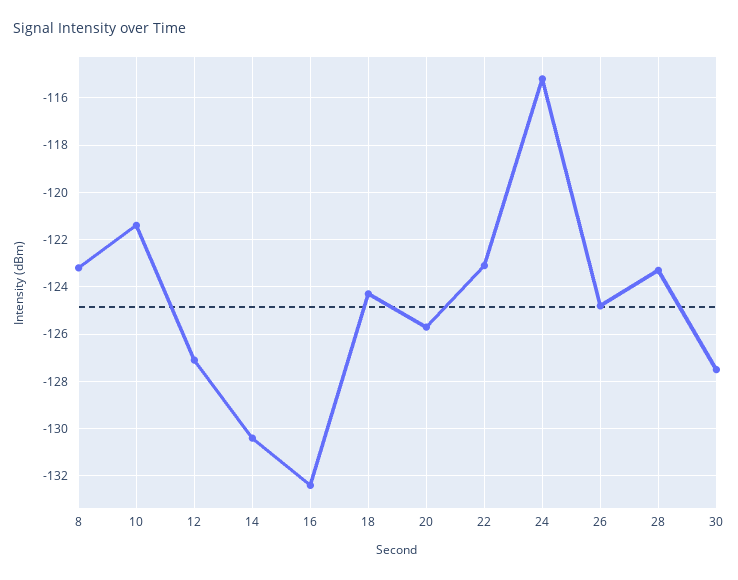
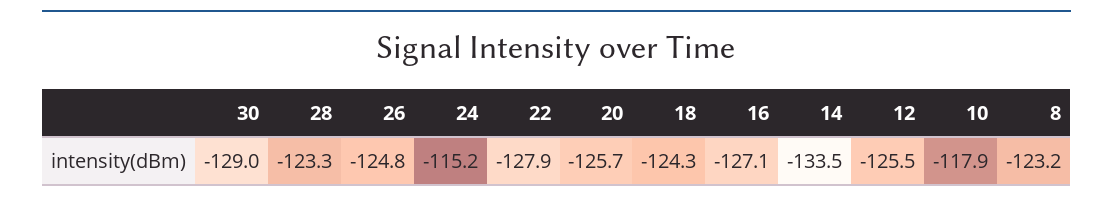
10: -121.5 -> -117.9
12: -127 -> -125.5
14: -130.5 -> -133.5
16: -132.5 -> -127.1
22: -123 -> -127.9
30: -127.5 -> -129

